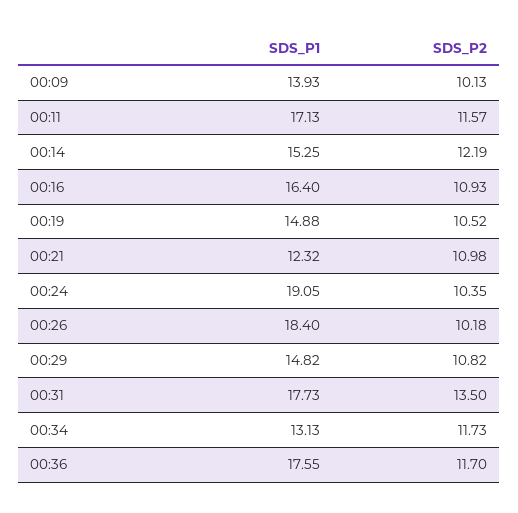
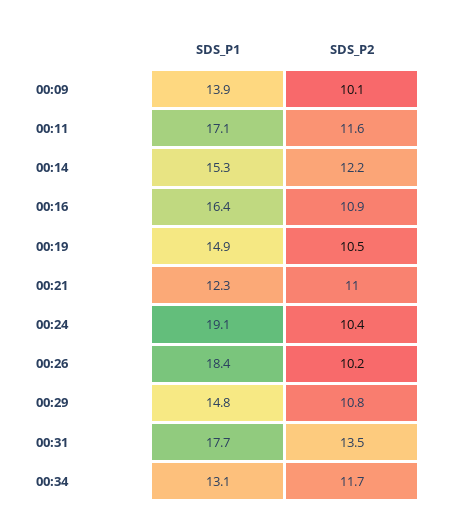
SDS_P1, 00:36: 17.55 -> none
SDS_P2, 00:36: 11.7 -> none

